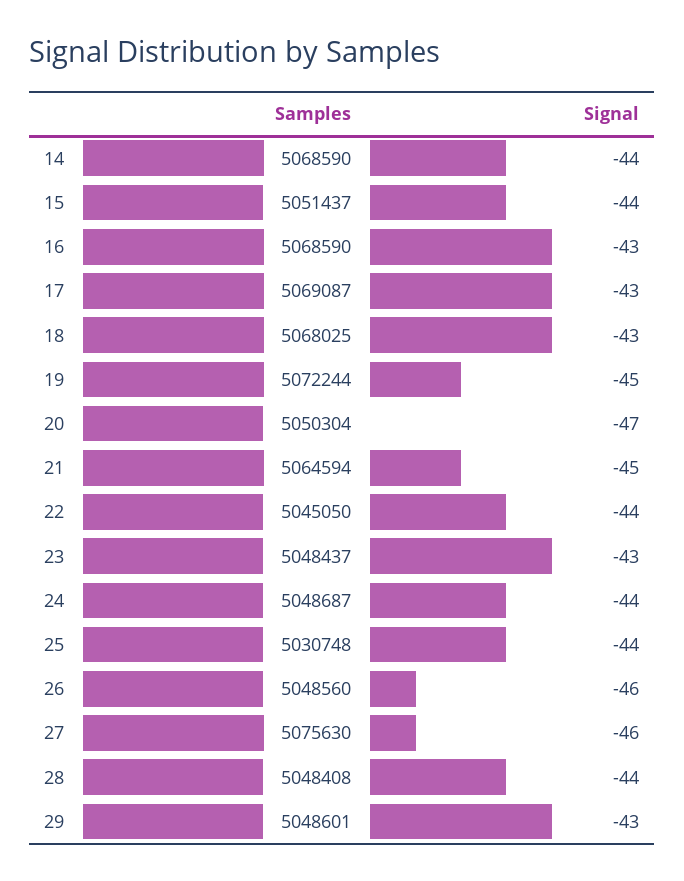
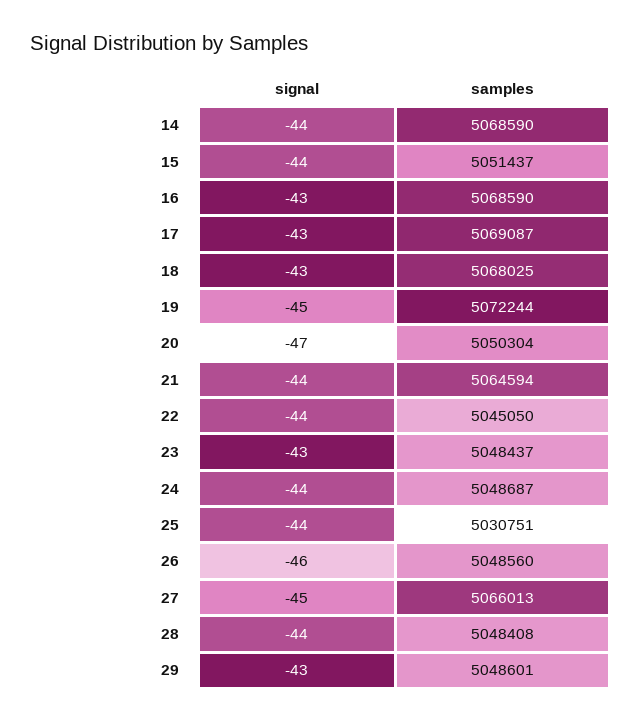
Signal, 21: -45 -> -44
Samples, 25: 5030748 -> 5030751
Samples, 27: 5075630 -> 5066013
Signal, 27: -46 -> -45

